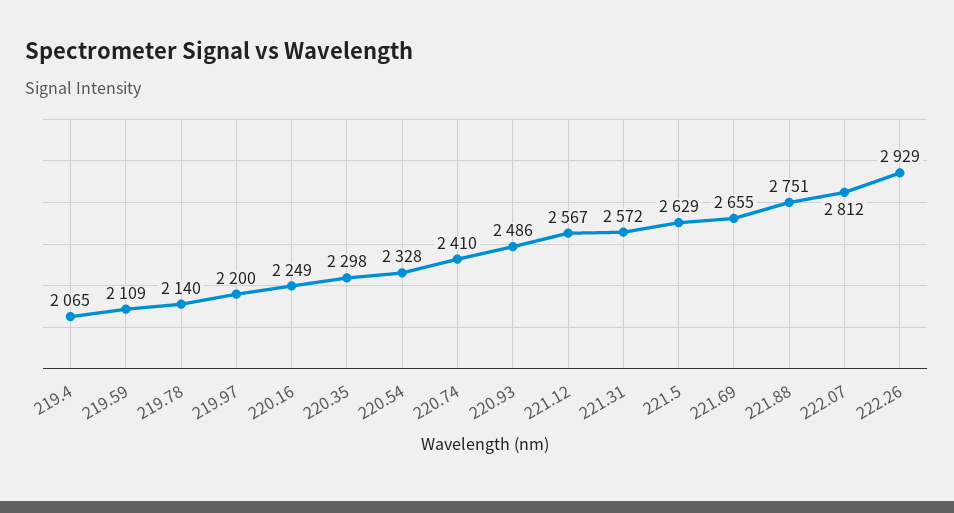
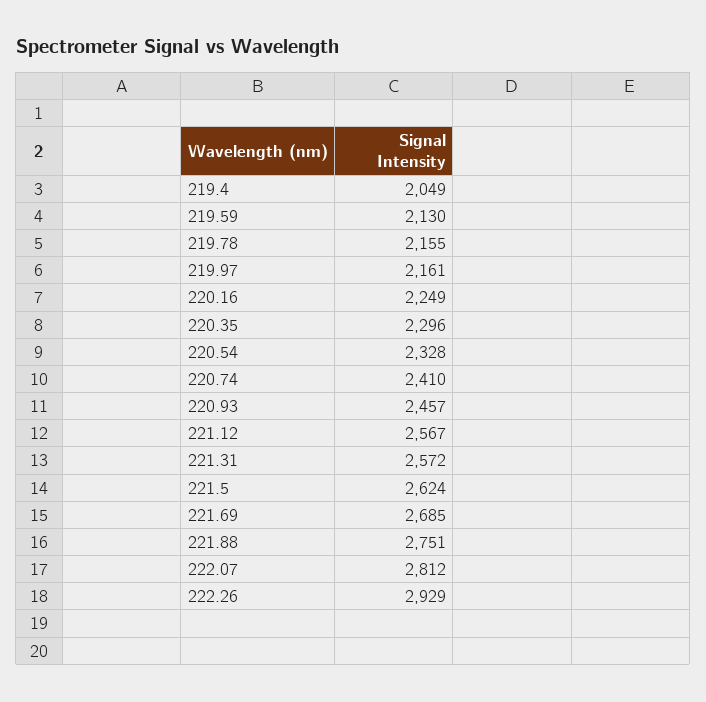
219.4: 2065 -> 2049
219.59: 2109 -> 2130
219.78: 2140 -> 2155
219.97: 2200 -> 2161
220.35: 2298 -> 2296
220.93: 2486 -> 2457
221.5: 2629 -> 2624
221.69: 2655 -> 2685

